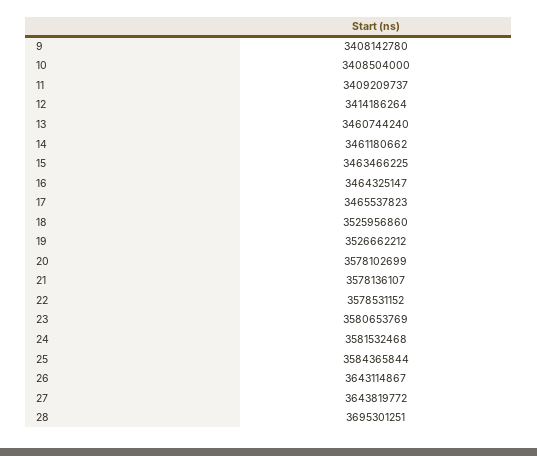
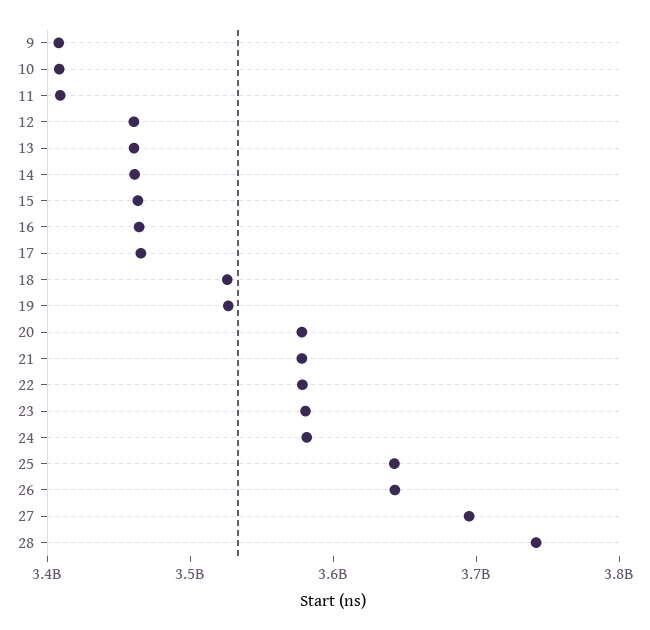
12: 3414186264 -> 3460000000
25: 3584365844 -> 3640000000
27: 3643819772 -> 3700000000
28: 3695301251 -> 3740000000

